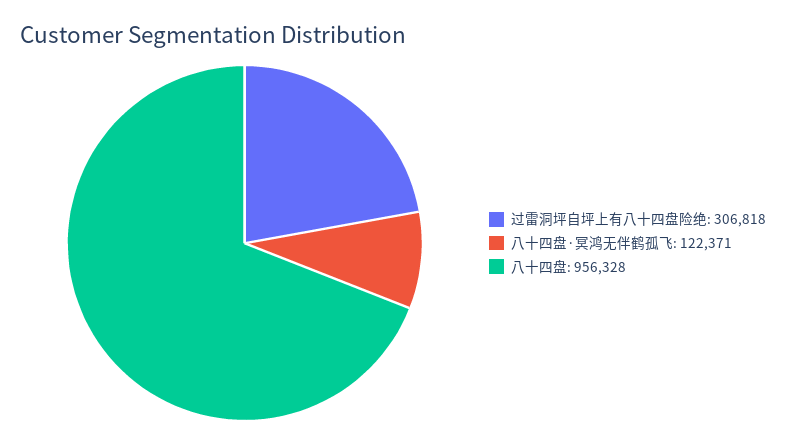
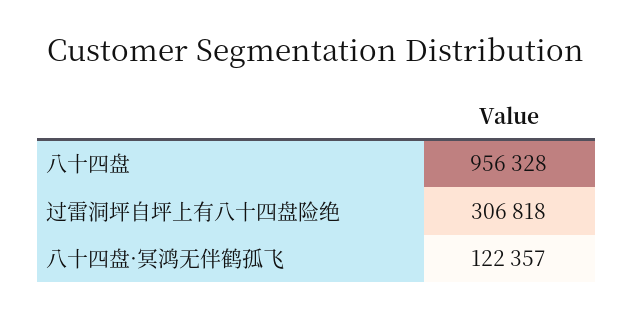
八十四盘·冥鸿无伴鹤孤飞: 122371 -> 122357

